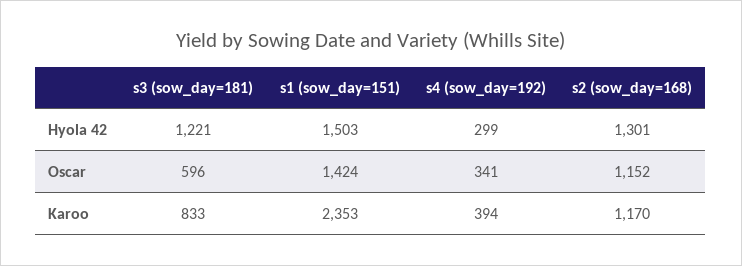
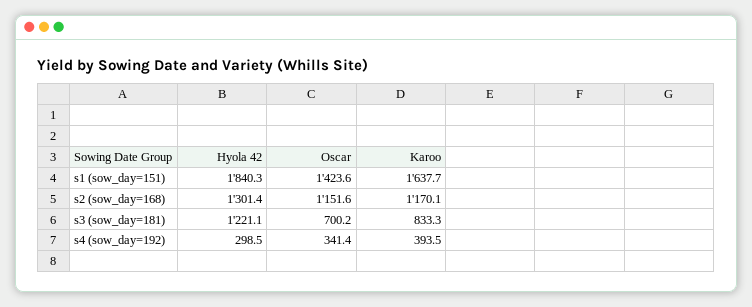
s1 (sow_day=151), Hyola 42: 1503 -> 1840.3
s3 (sow_day=181), Oscar: 596 -> 700.2
s1 (sow_day=151), Karoo: 2353 -> 1637.7

